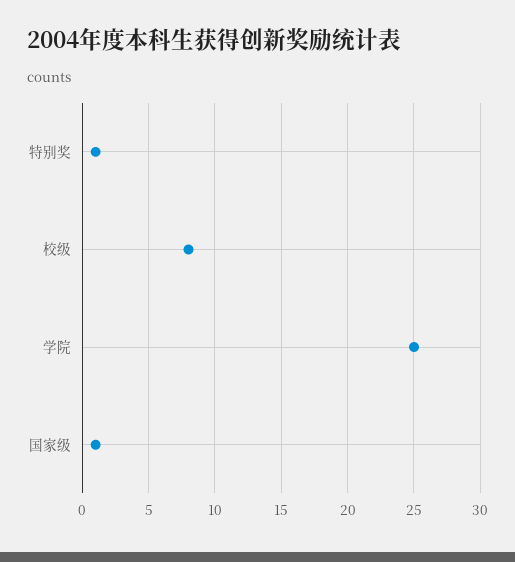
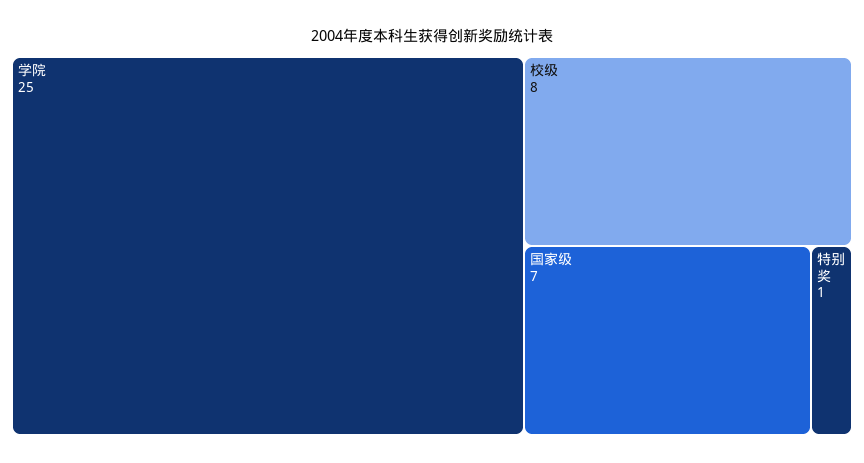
国家级: 1 -> 7

